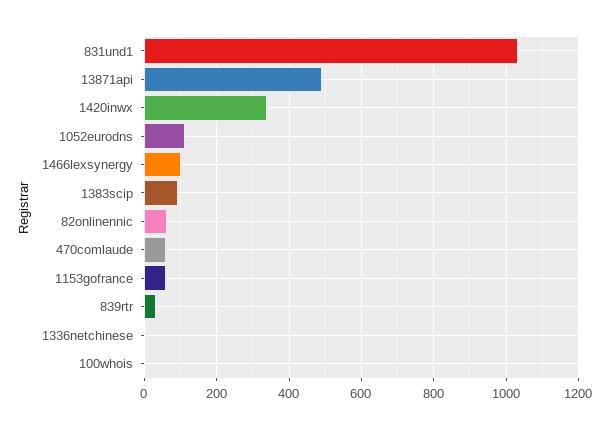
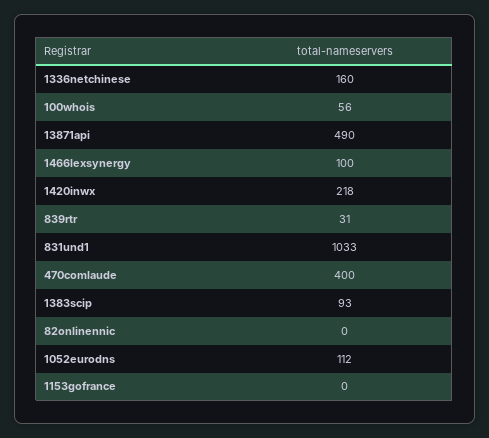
1420inwx: 340 -> 218
82onlinennic: 60 -> 0
470comlaude: 60 -> 400
1153gofrance: 60 -> 0
1336netchinese: 0 -> 160
100whois: 0 -> 56

